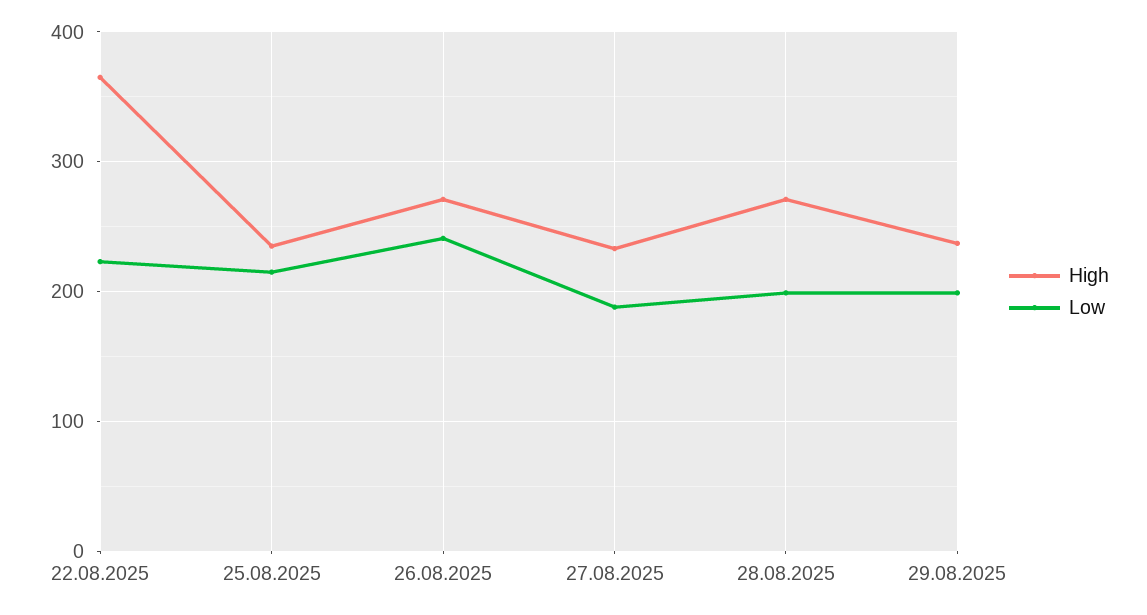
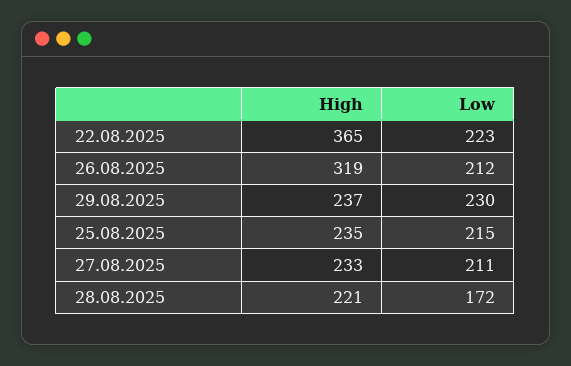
High, 26.08.2025: 270 -> 319
Low, 26.08.2025: 240 -> 212
Low, 27.08.2025: 190 -> 211
High, 28.08.2025: 270 -> 221
Low, 28.08.2025: 200 -> 172
Low, 29.08.2025: 200 -> 230

